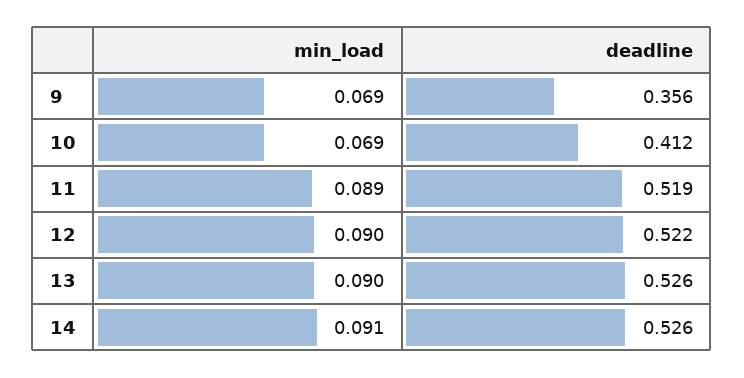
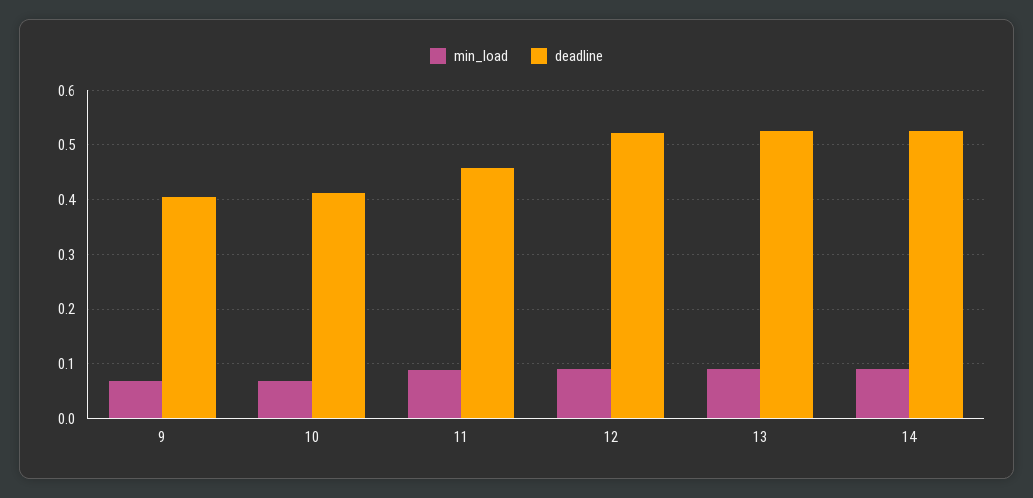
deadline, 9: 0.356 -> 0.4
deadline, 11: 0.519 -> 0.46

